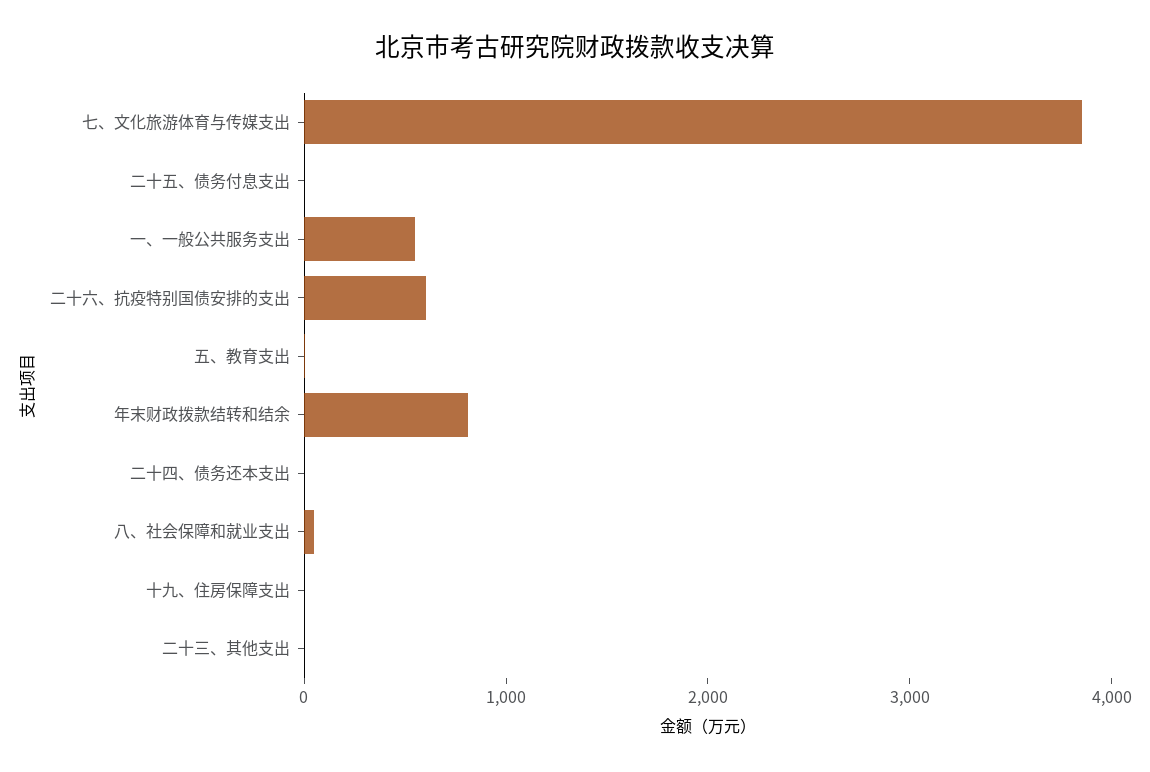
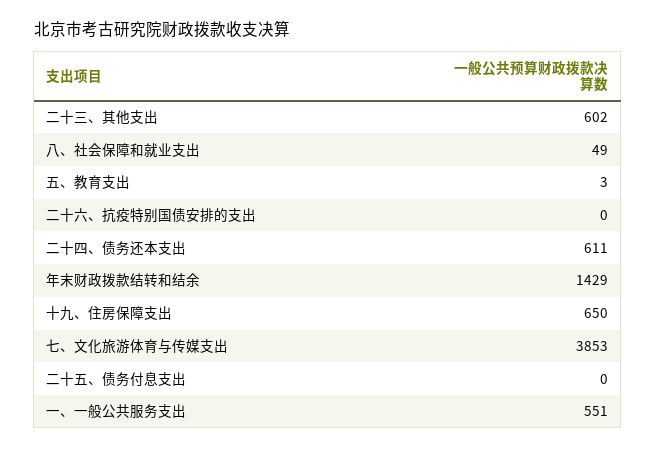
二十六、抗疫特别国债安排的支出: 600 -> 0
年末财政拨款结转和结余: 800 -> 1429
二十四、债务还本支出: 0 -> 611
十九、住房保障支出: 0 -> 650
二十三、其他支出: 0 -> 602

